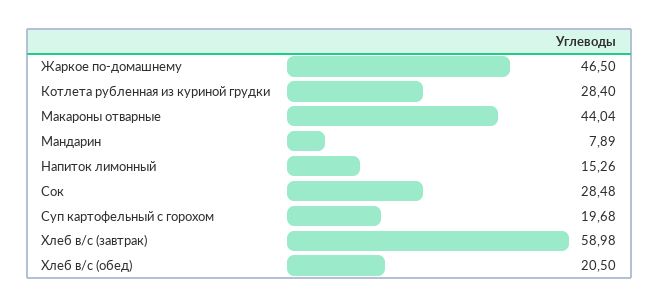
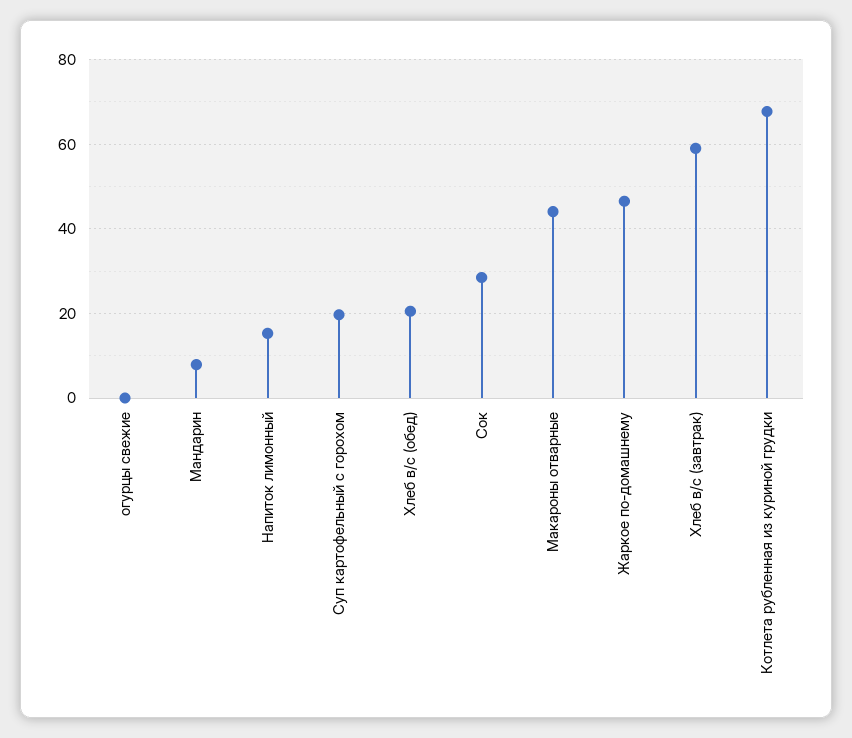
Котлета рубленная из куриной грудки: 28.4 -> 68
огурцы свежие: none -> 0

